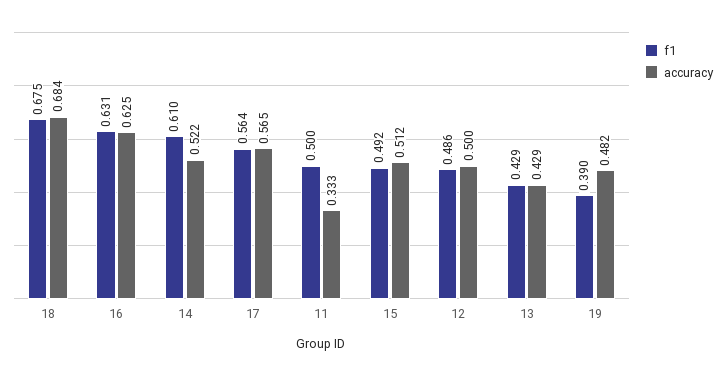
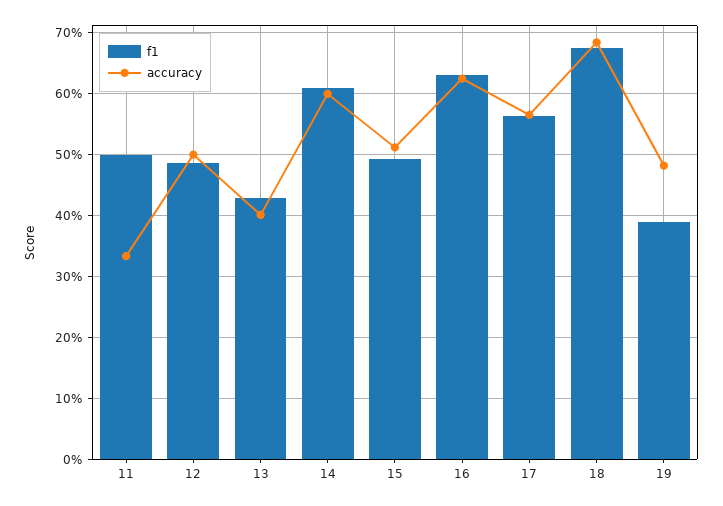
accuracy, 14: 0.522 -> 0.6
accuracy, 13: 0.429 -> 0.4

